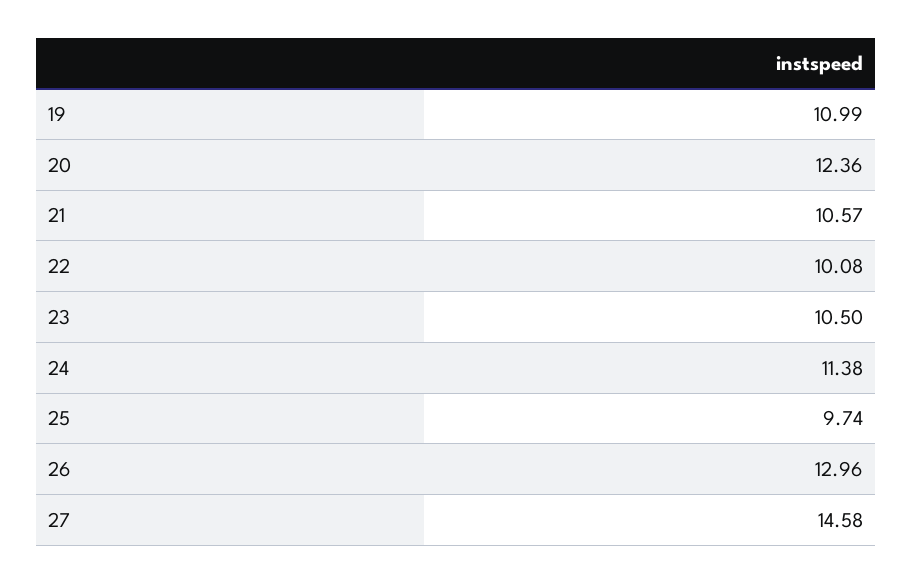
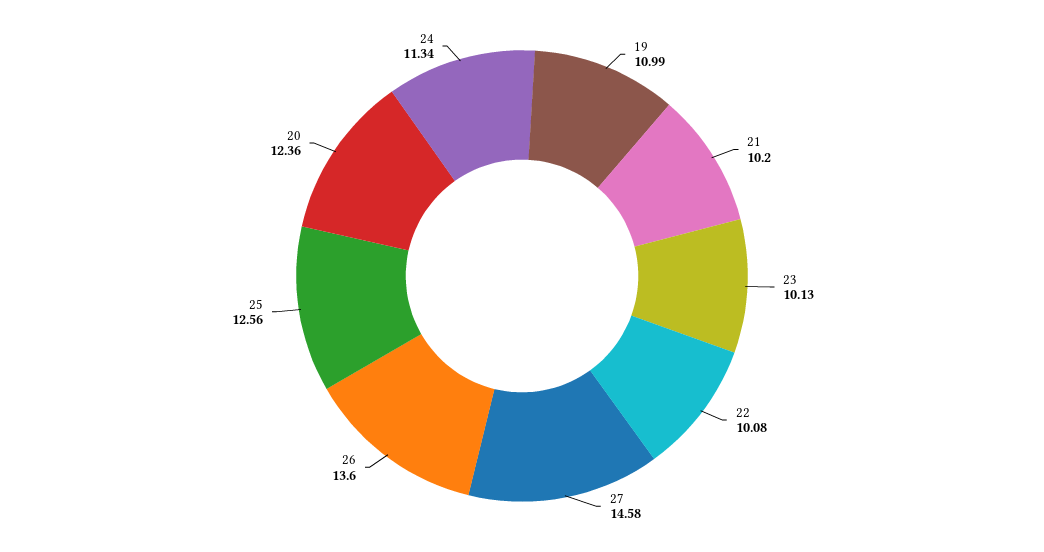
21: 10.57 -> 10.2
23: 10.5 -> 10.13
24: 11.38 -> 11.34
25: 9.74 -> 12.56
26: 12.96 -> 13.6

